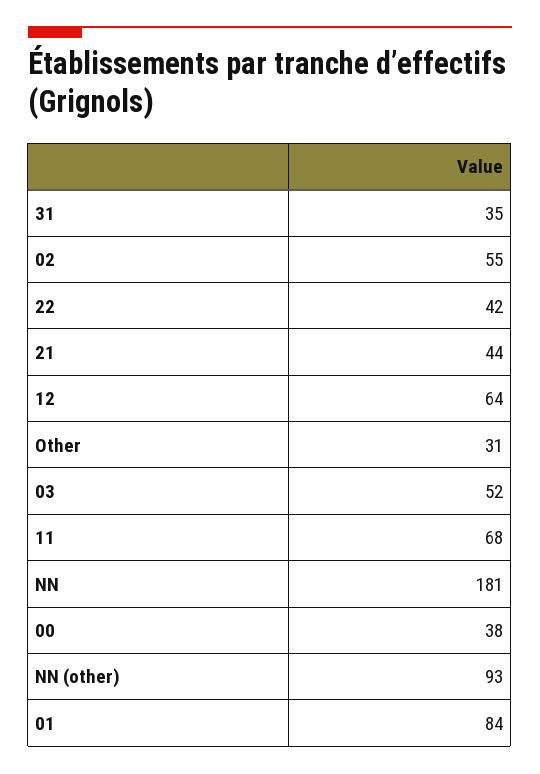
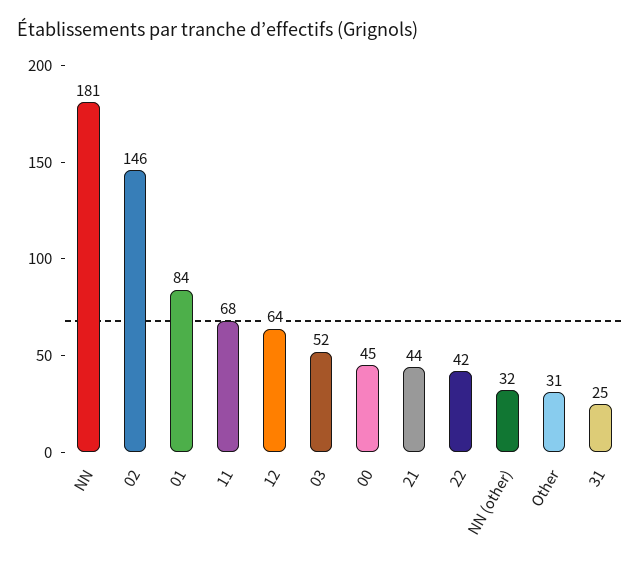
31: 35 -> 25
02: 55 -> 146
00: 38 -> 45
NN (other): 93 -> 32

